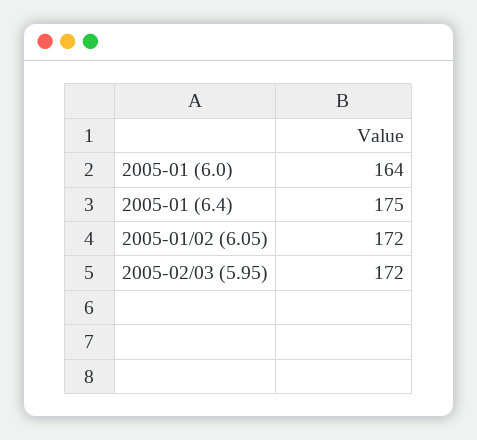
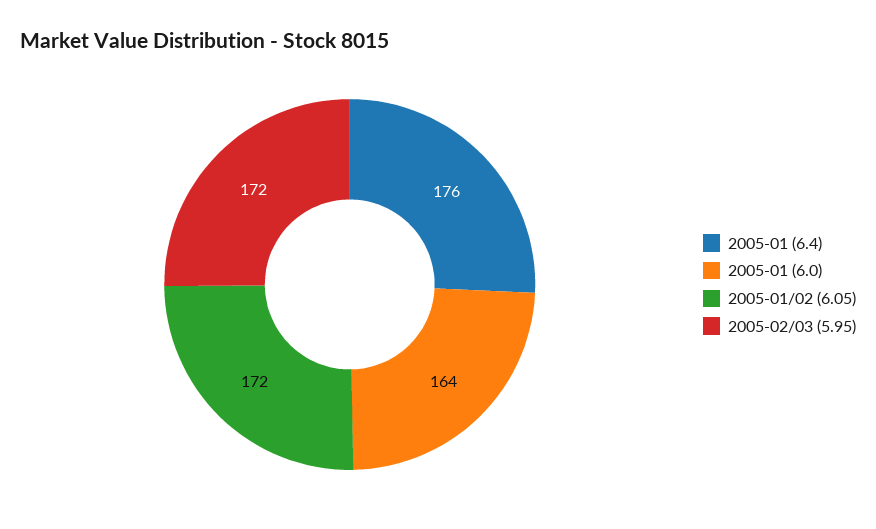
2005-01 (6.4): 175 -> 176

